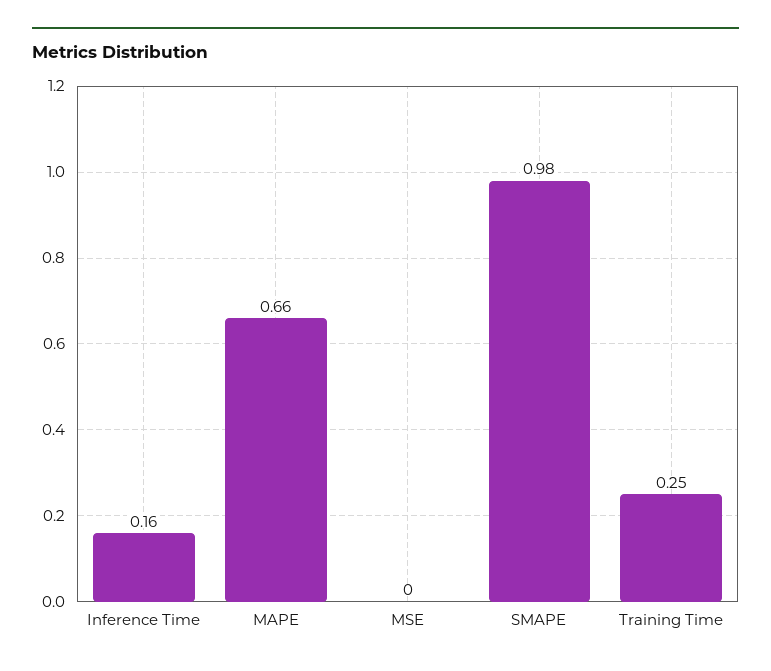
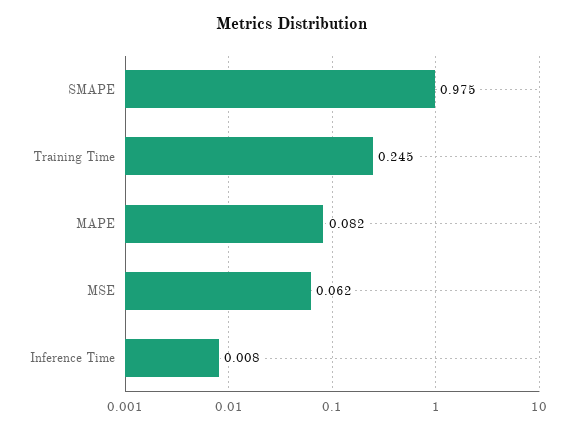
Inference Time: 0.16 -> 0.008
MAPE: 0.66 -> 0.082
MSE: 0 -> 0.062

